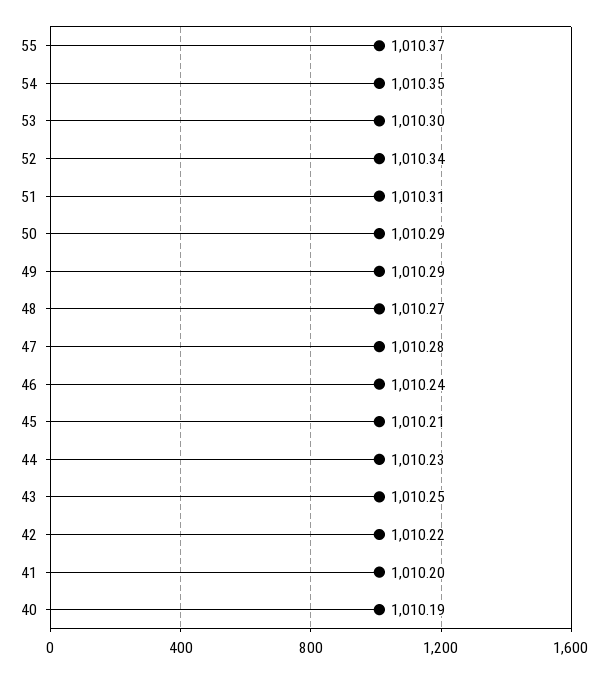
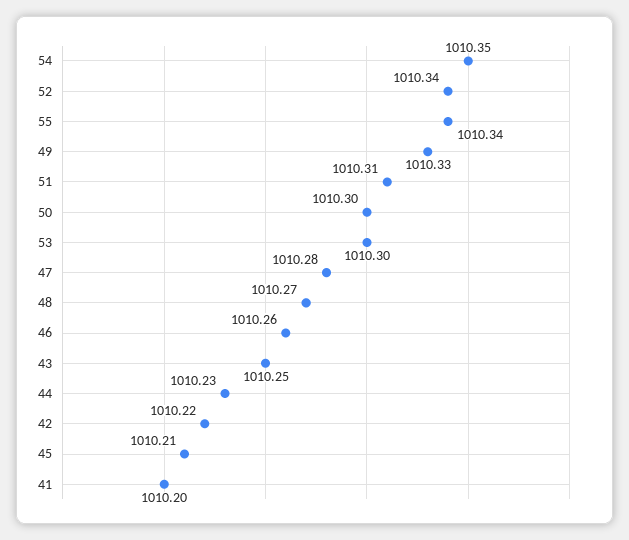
55: 1010.37 -> 1010.34
50: 1010.29 -> 1010.3
49: 1010.29 -> 1010.33
46: 1010.24 -> 1010.26
40: 1010.19 -> none

